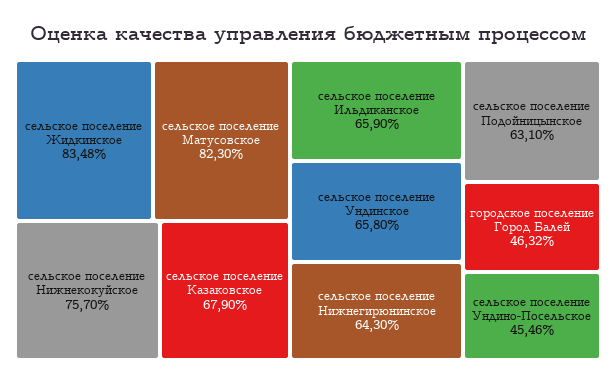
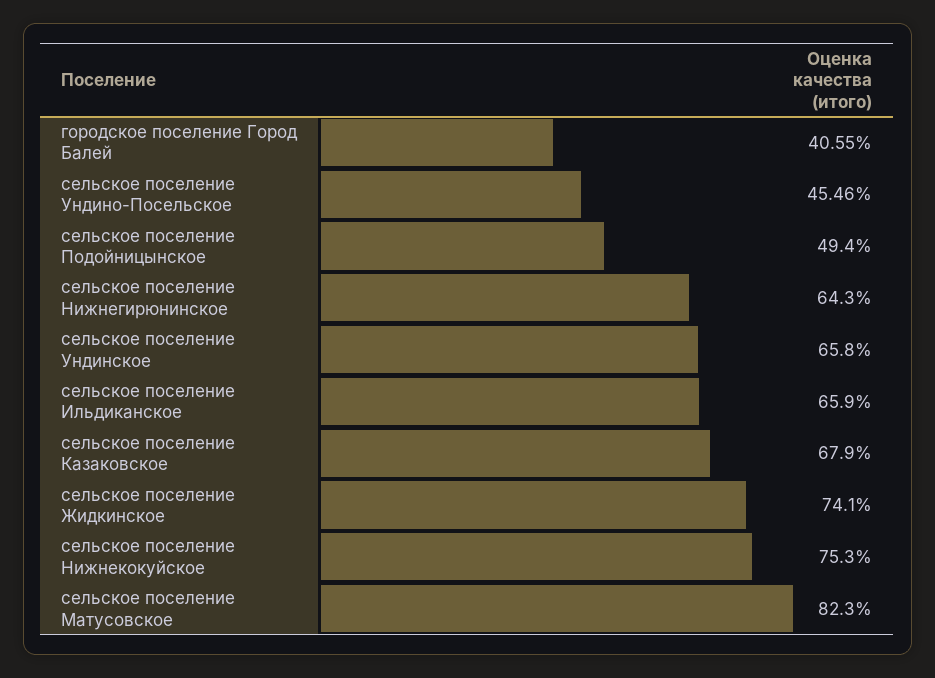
сельское поселение Жидкинское: 83.48 -> 74.1
сельское поселение Нижнекокуйское: 75.7 -> 75.3
сельское поселение Подойницынское: 63.1 -> 49.4
городское поселение Город Балей: 46.32 -> 40.55

